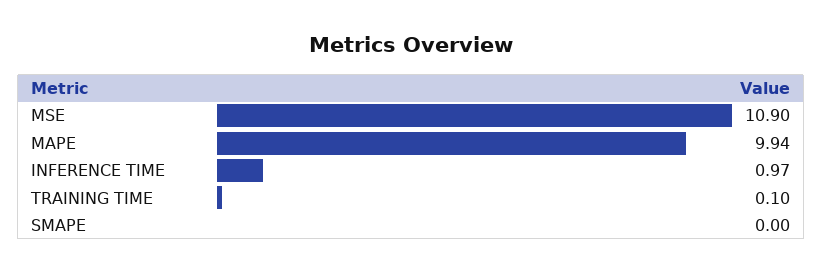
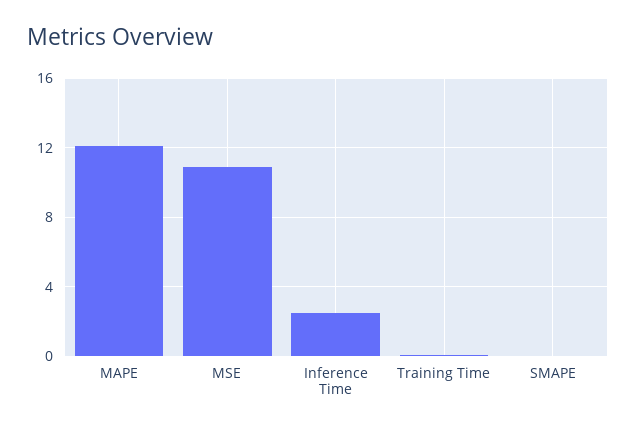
MAPE: 9.94 -> 12
INFERENCE TIME: 0.97 -> 2.5

